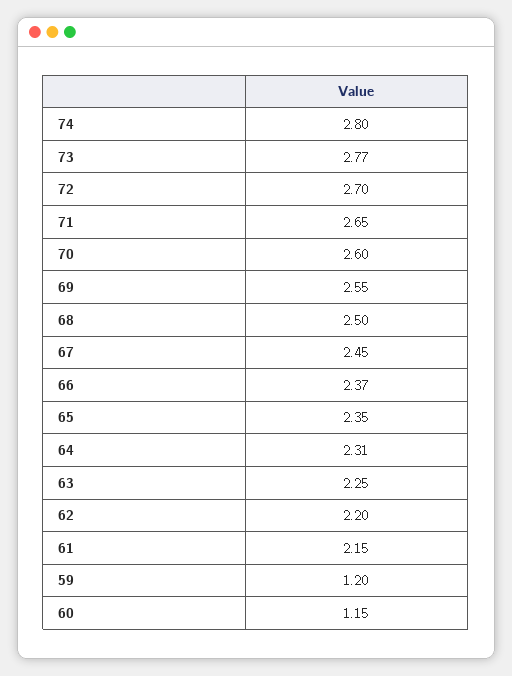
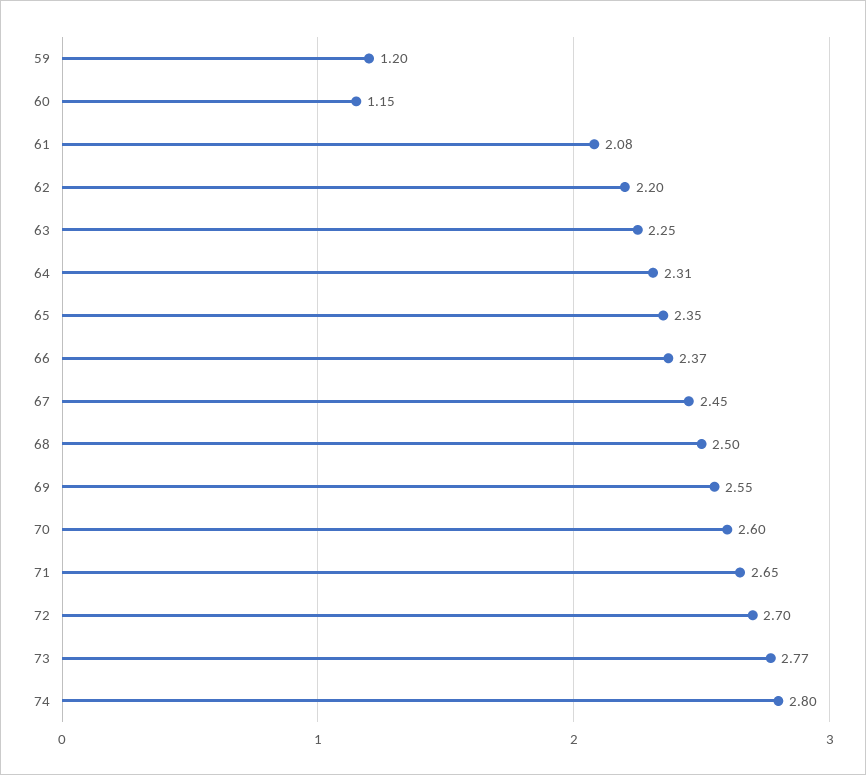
61: 2.15 -> 2.08

